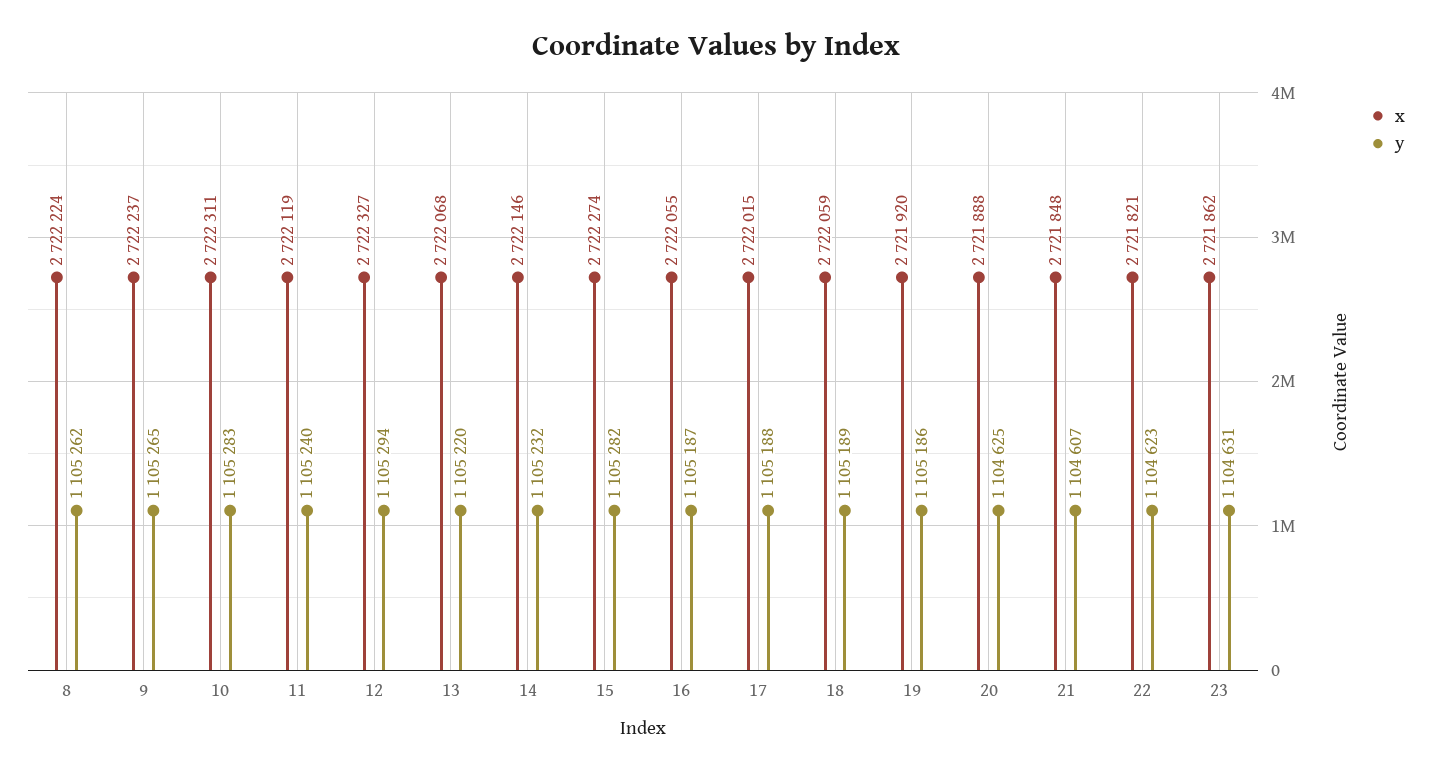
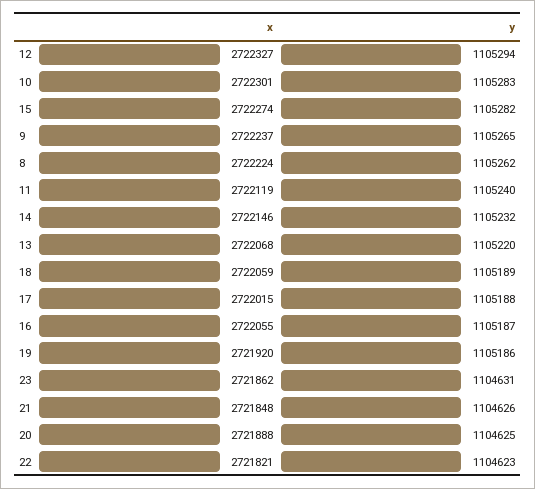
x, 10: 2722311 -> 2722301
y, 21: 1104607 -> 1104626

